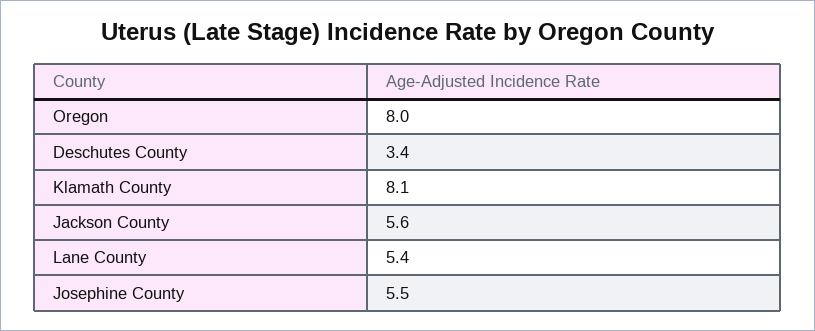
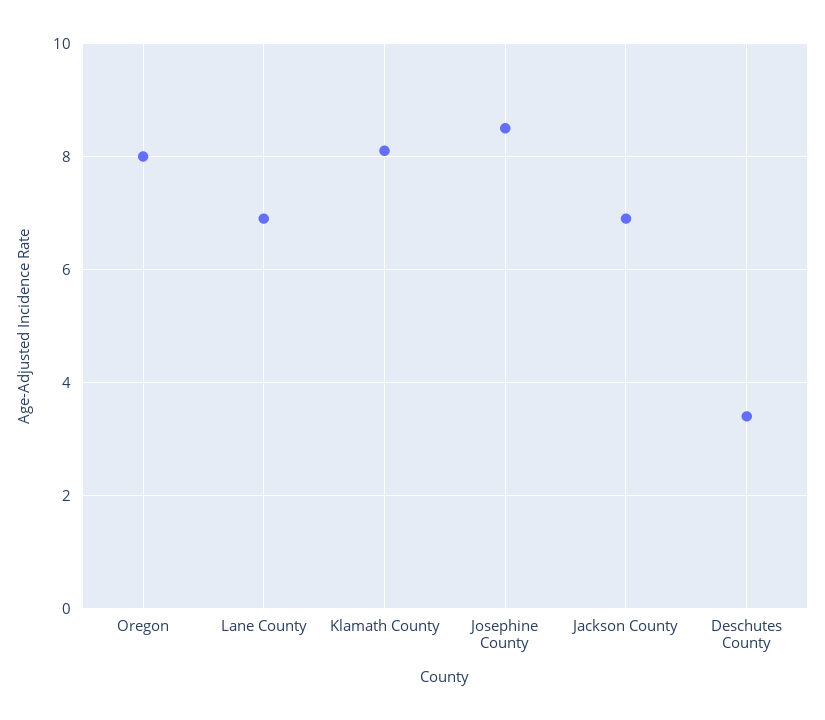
Jackson County: 5.6 -> 7
Lane County: 5.4 -> 7
Josephine County: 5.5 -> 8.5

